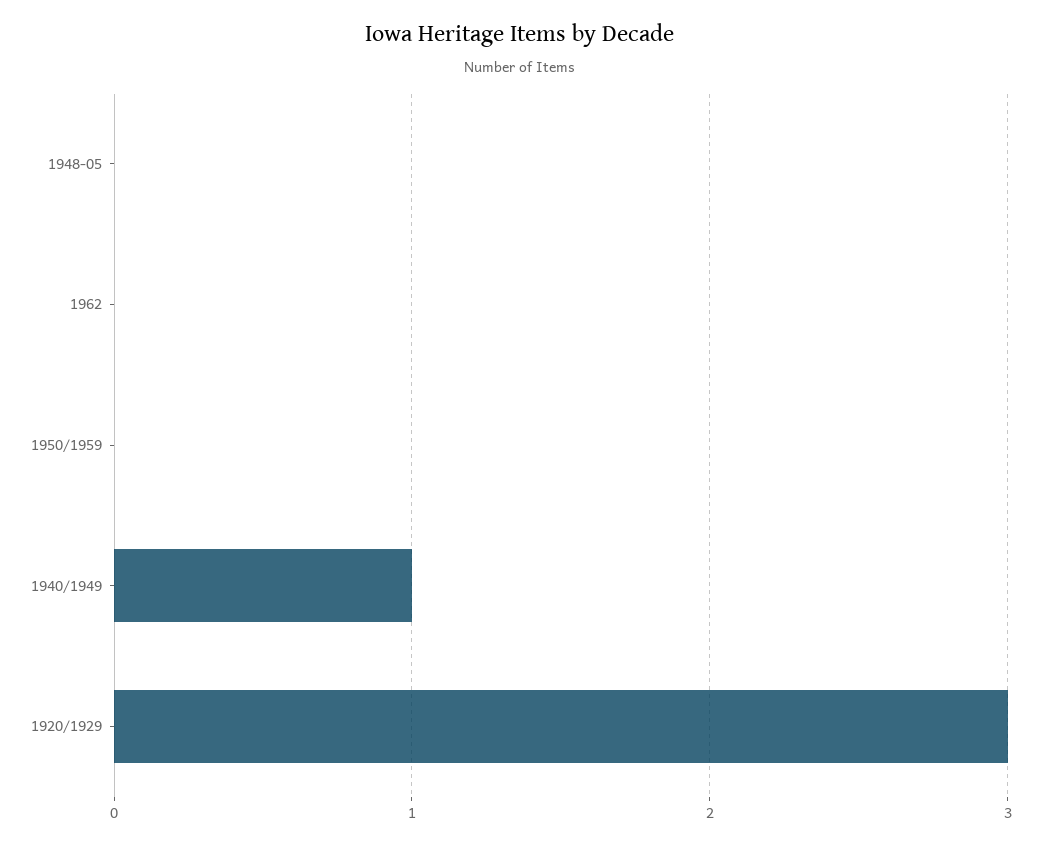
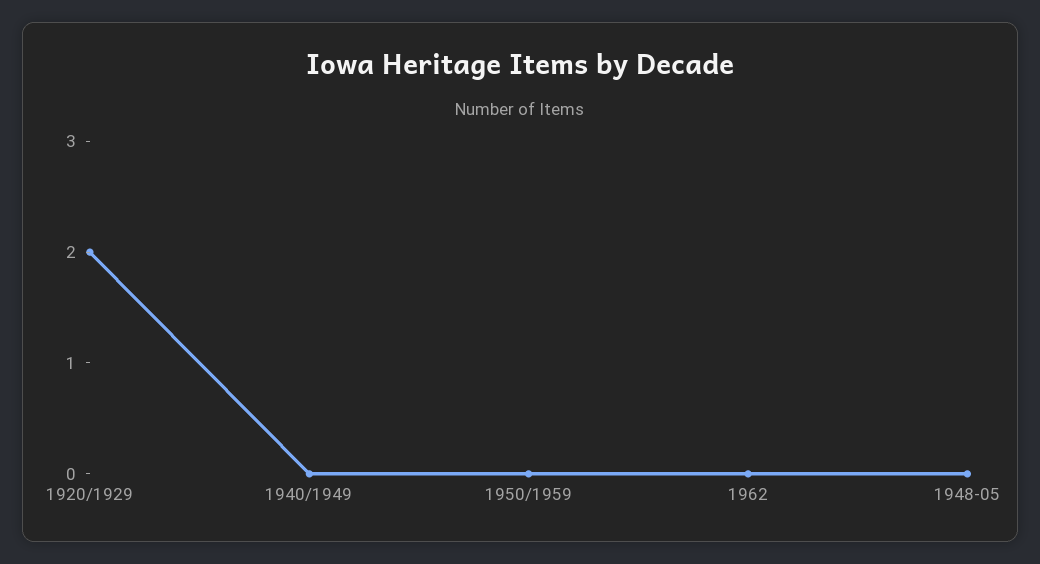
1940/1949: 1 -> 0
1920/1929: 3 -> 2

